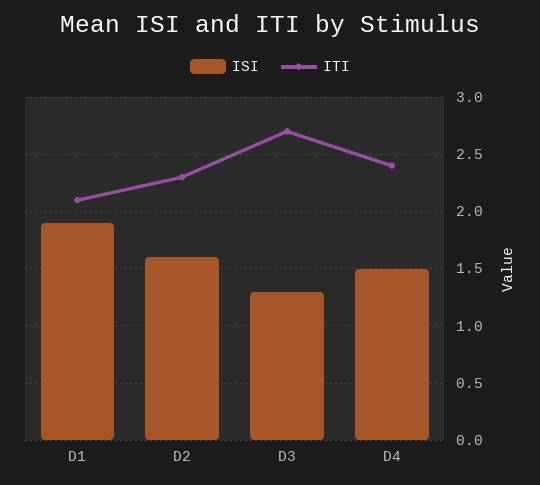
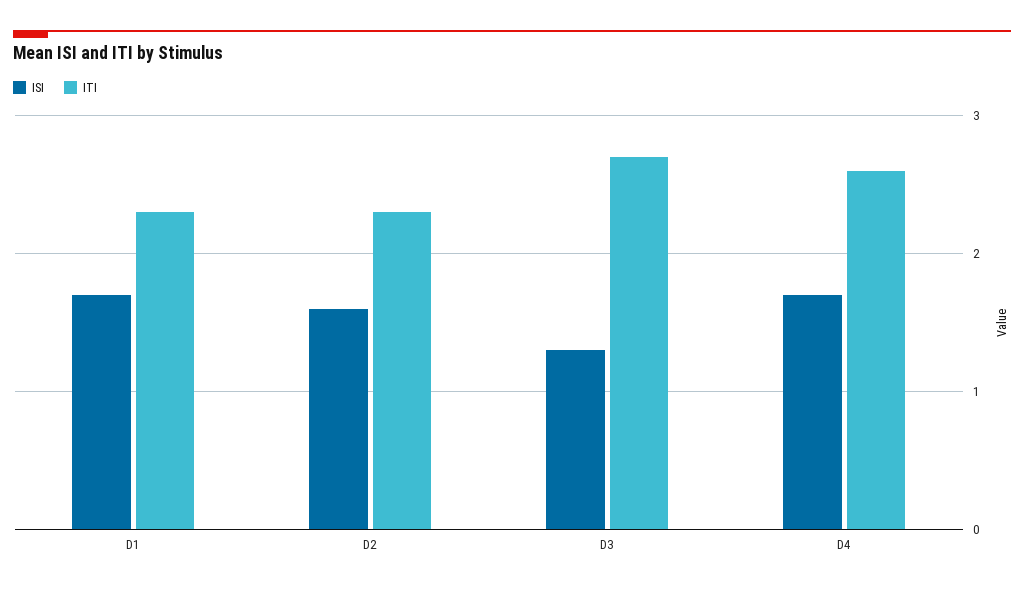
ISI, D1: 1.9 -> 1.7
ITI, D1: 2.1 -> 2.3
ISI, D4: 1.5 -> 1.7
ITI, D4: 2.4 -> 2.6

